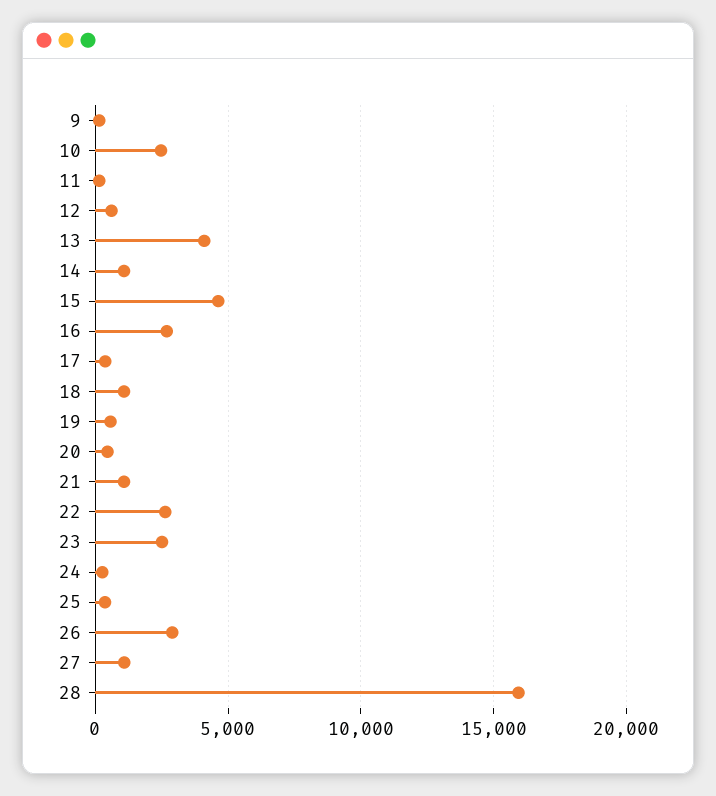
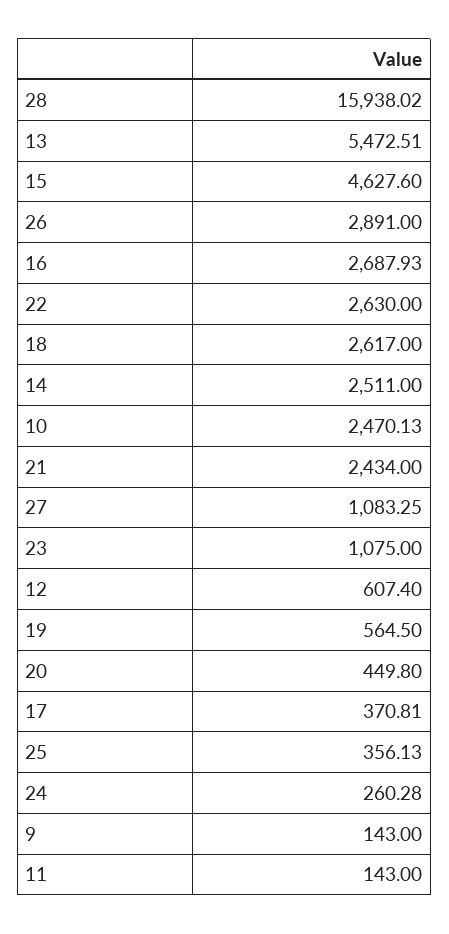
13: 4000 -> 5472.51
14: 1000 -> 2511
18: 1000 -> 2617
21: 1000 -> 2434
23: 2500 -> 1075

